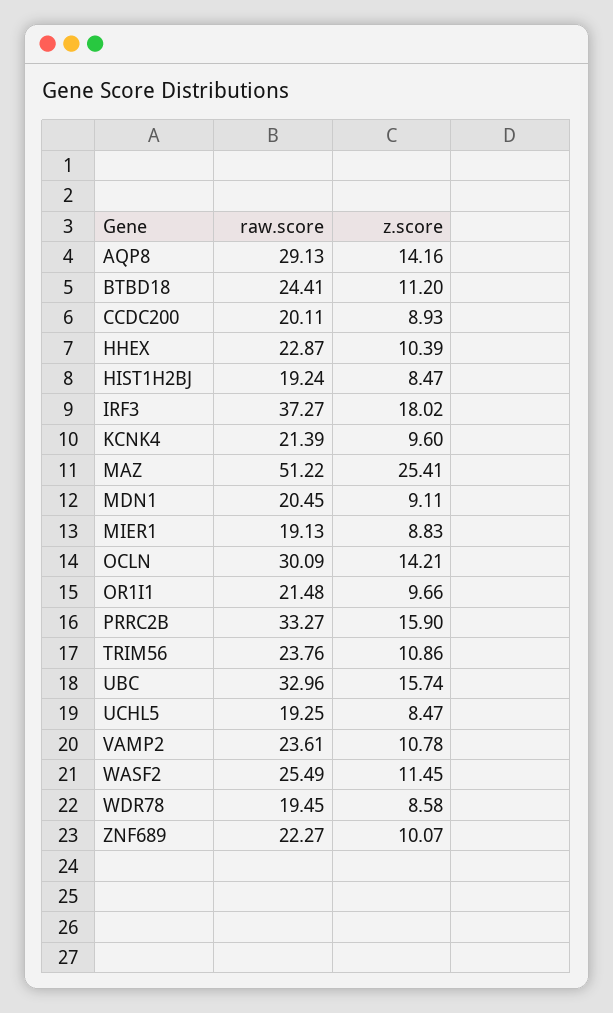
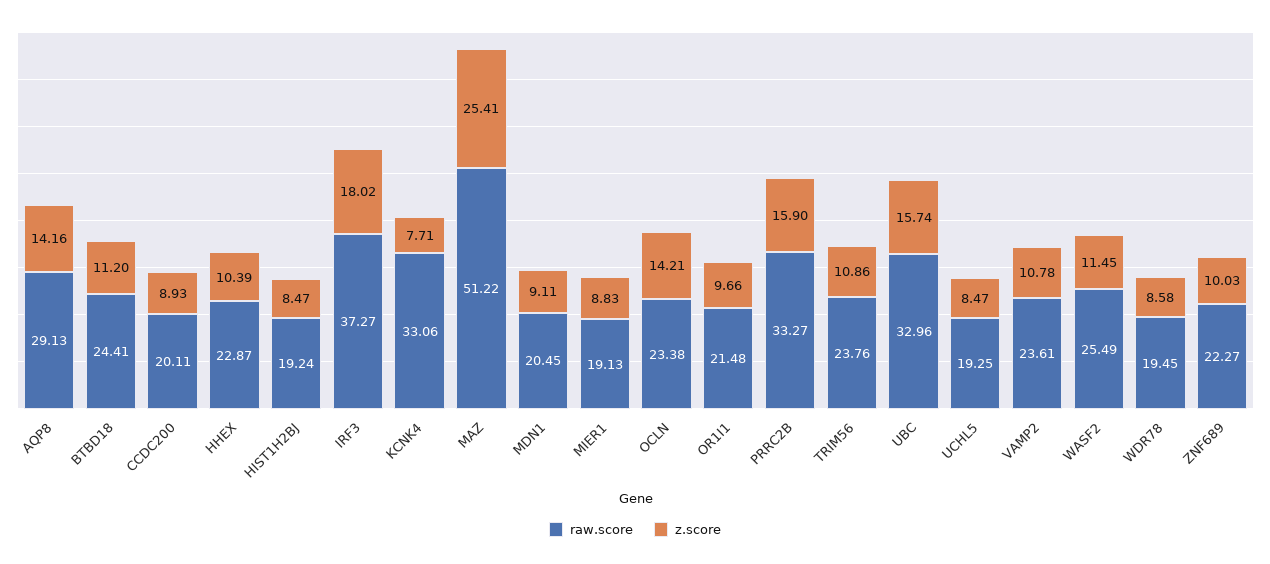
raw.score, KCNK4: 21.39 -> 33.06
z.score, KCNK4: 9.6 -> 7.71
raw.score, OCLN: 30.09 -> 23.38
z.score, ZNF689: 10.07 -> 10.03

